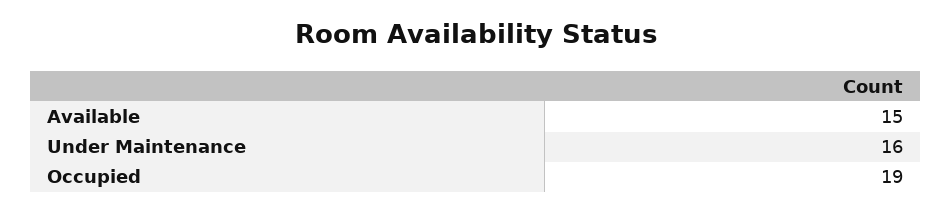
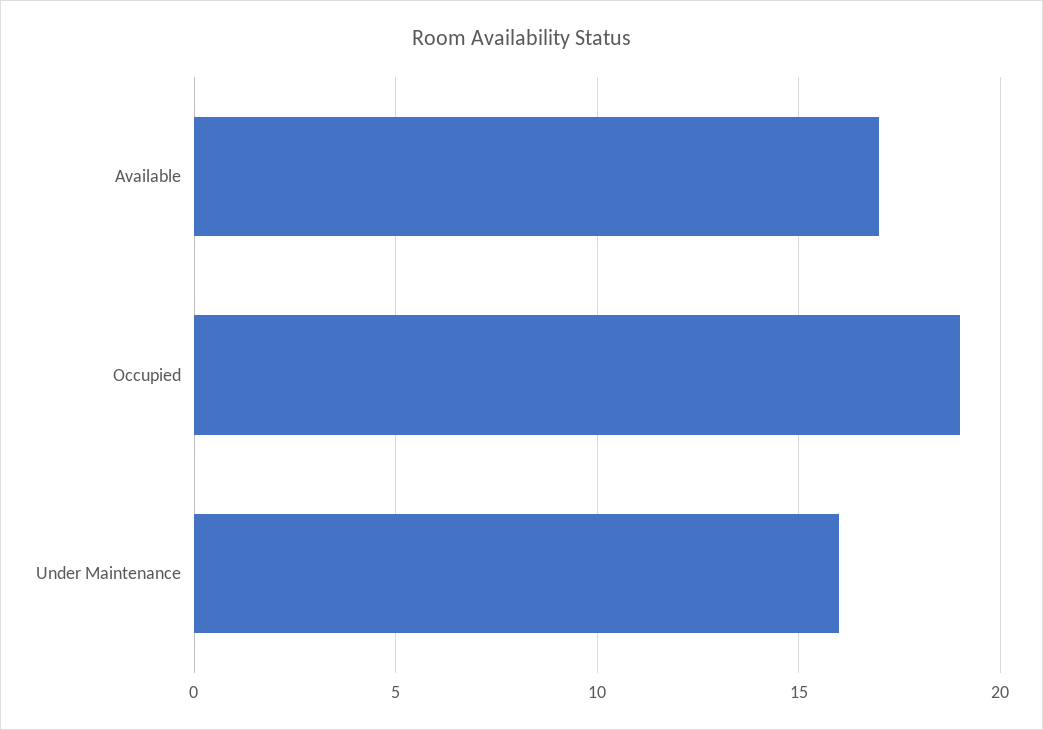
Available: 15 -> 17

